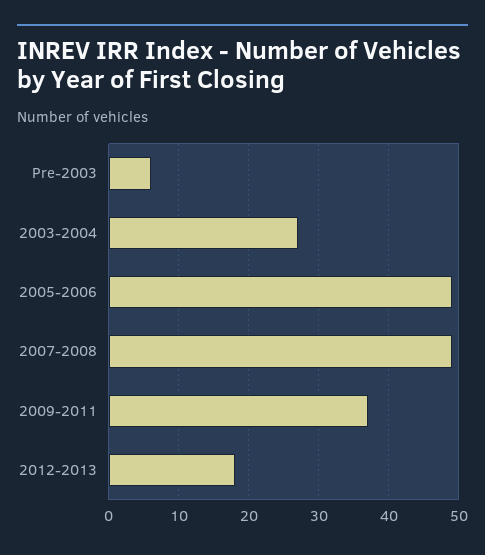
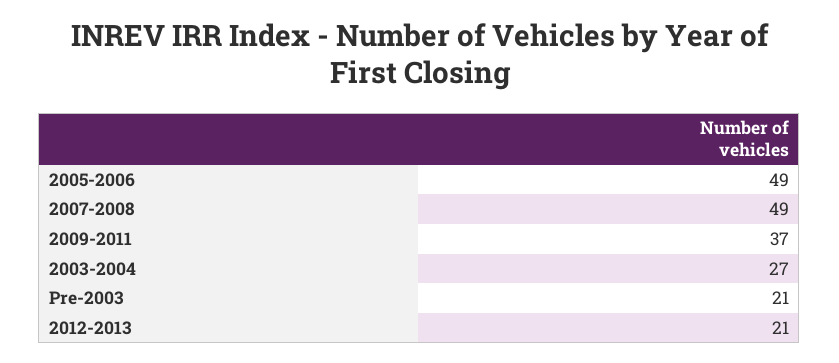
Pre-2003: 6 -> 21
2012-2013: 18 -> 21

